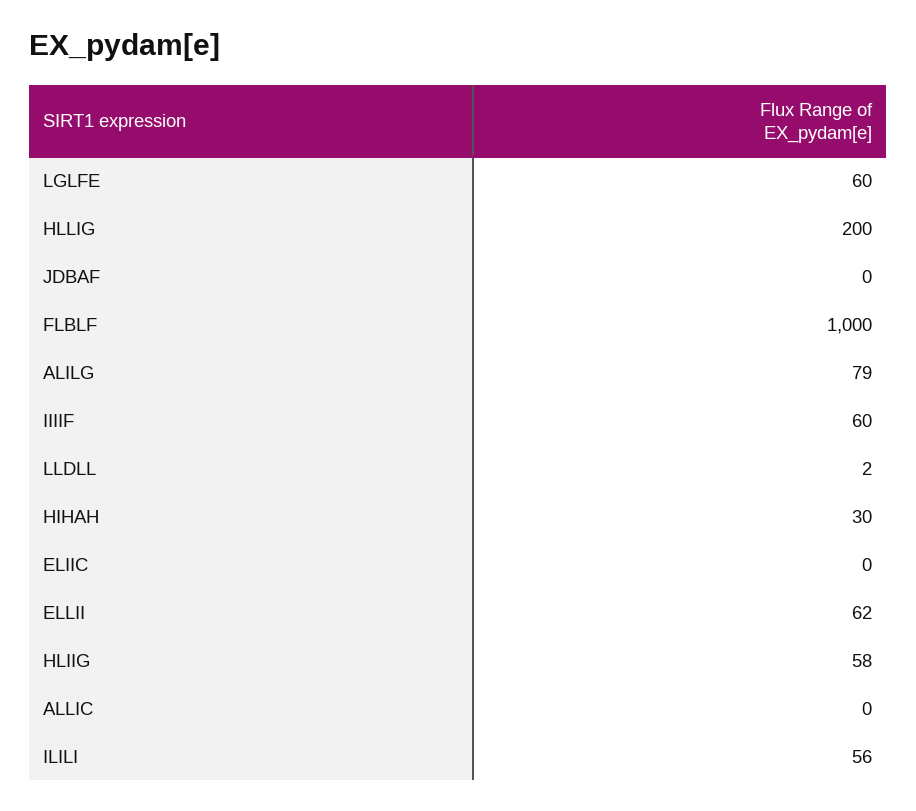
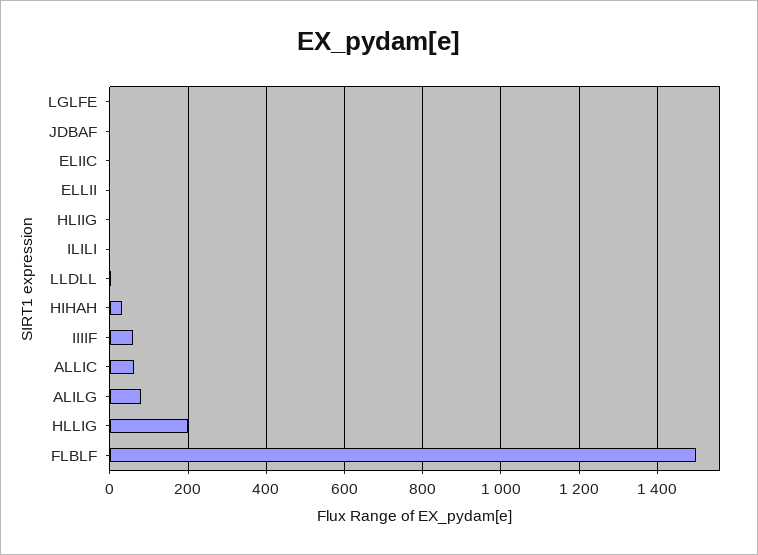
LGLFE: 60 -> 0
FLBLF: 1000 -> 1500
ELLII: 62 -> 0
HLIIG: 58 -> 0
ALLIC: 0 -> 60
ILILI: 56 -> 0

